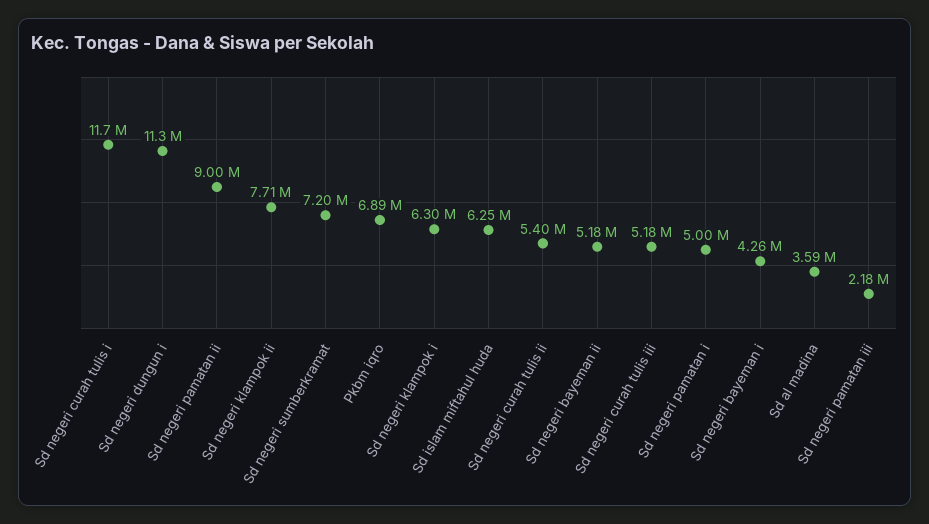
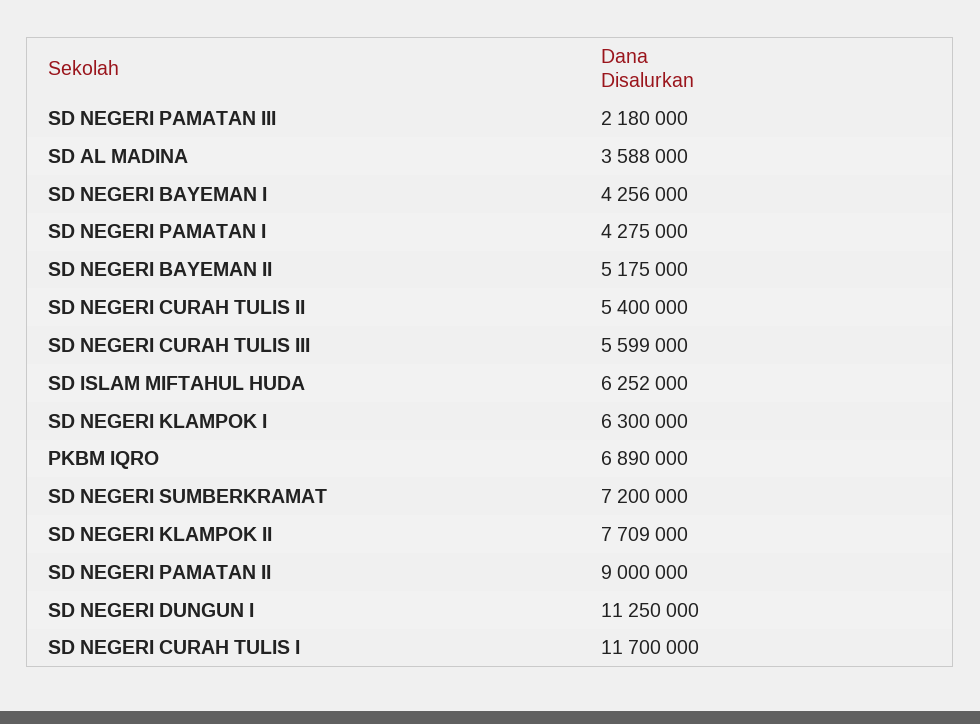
Sd negeri curah tulis iii: 5180000 -> 5599000
Sd negeri pamatan i: 5000000 -> 4275000

